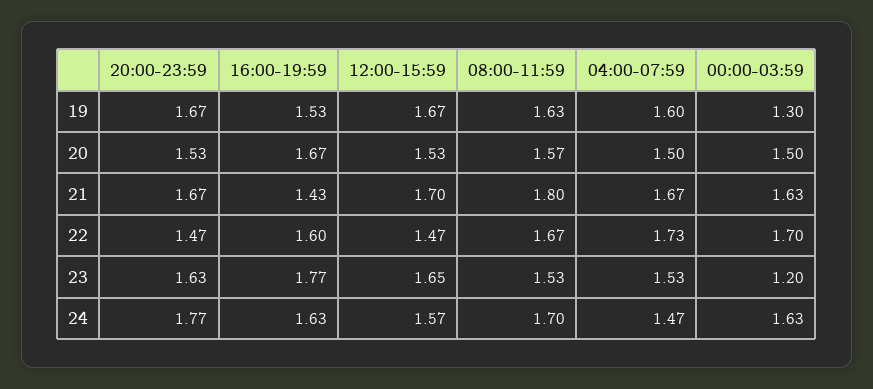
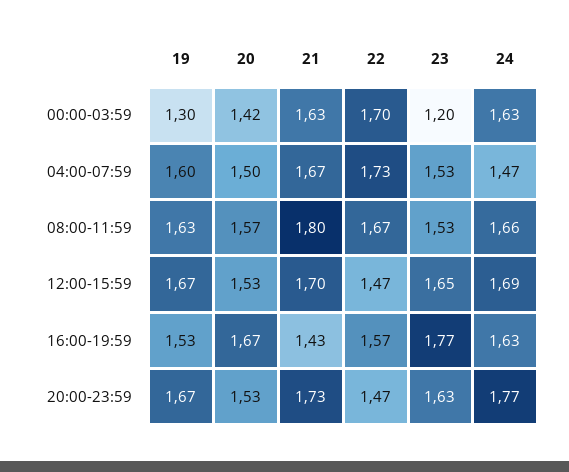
00:00-03:59, 20: 1.5 -> 1.42
20:00-23:59, 21: 1.67 -> 1.73
16:00-19:59, 22: 1.6 -> 1.57
12:00-15:59, 24: 1.57 -> 1.69
08:00-11:59, 24: 1.7 -> 1.66

